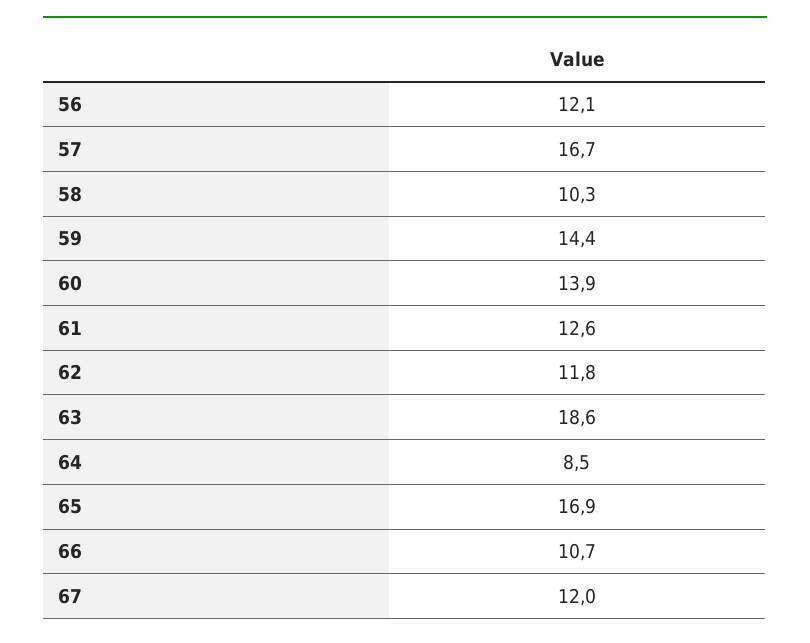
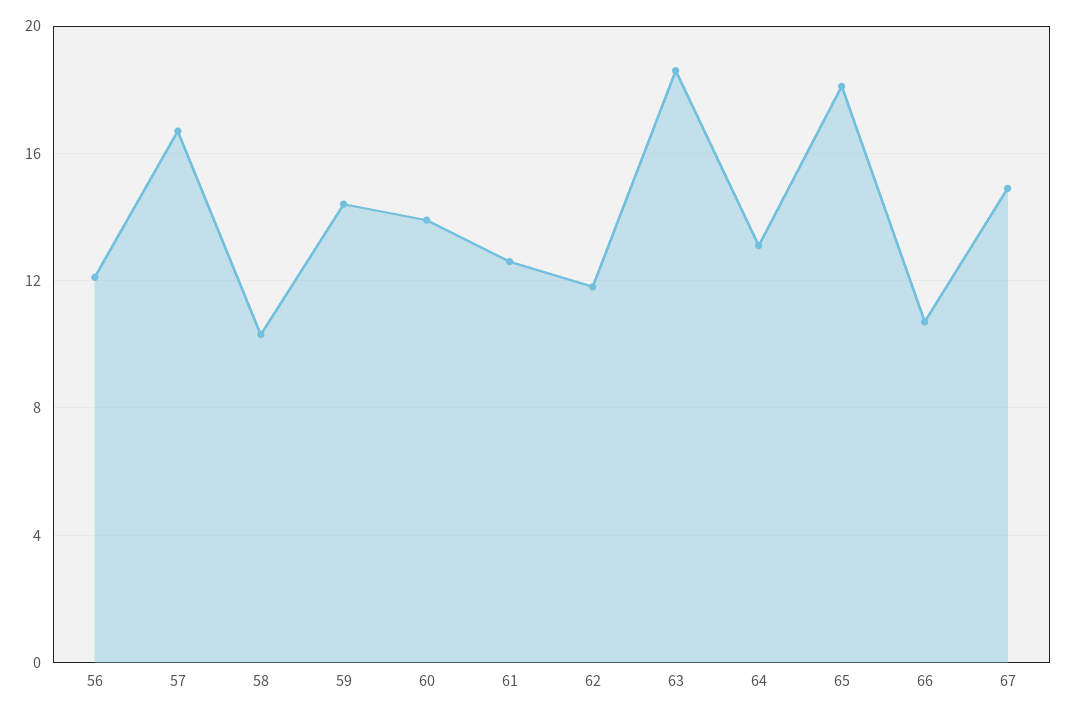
64: 8.5 -> 13
65: 16.9 -> 18
67: 12 -> 15

